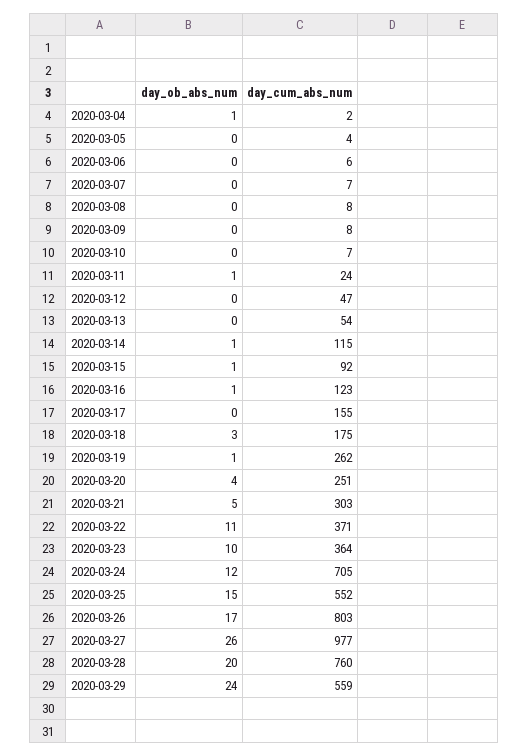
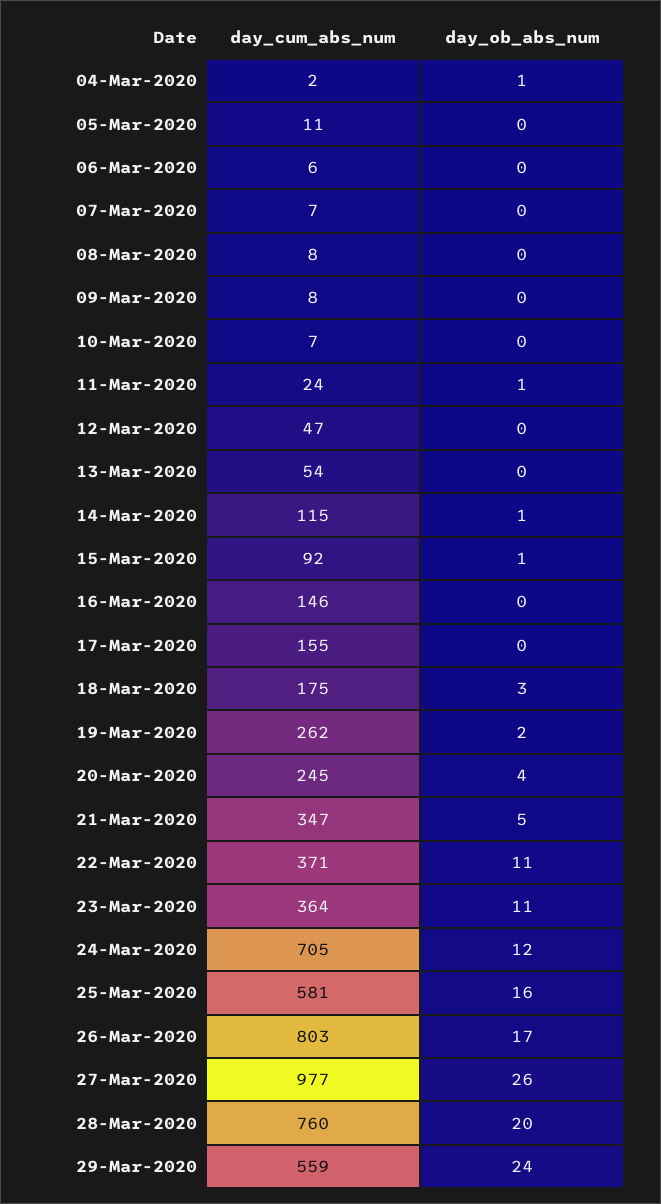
day_cum_abs_num, 2020-03-05: 4 -> 11
day_ob_abs_num, 2020-03-16: 1 -> 0
day_cum_abs_num, 2020-03-16: 123 -> 146
day_ob_abs_num, 2020-03-19: 1 -> 2
day_cum_abs_num, 2020-03-20: 251 -> 245
day_cum_abs_num, 2020-03-21: 303 -> 347
day_ob_abs_num, 2020-03-23: 10 -> 11
day_ob_abs_num, 2020-03-25: 15 -> 16
day_cum_abs_num, 2020-03-25: 552 -> 581

